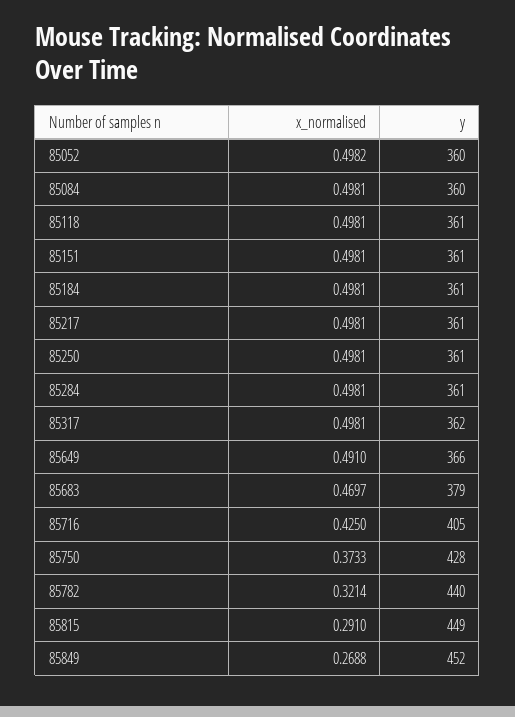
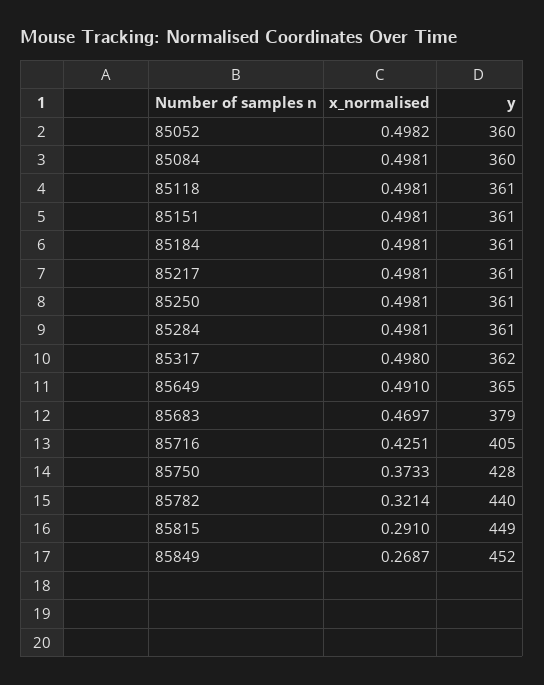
x_normalised, 85317: 0.4981 -> 0.498
y, 85649: 366 -> 365
x_normalised, 85716: 0.425 -> 0.4251
x_normalised, 85849: 0.2688 -> 0.2687

